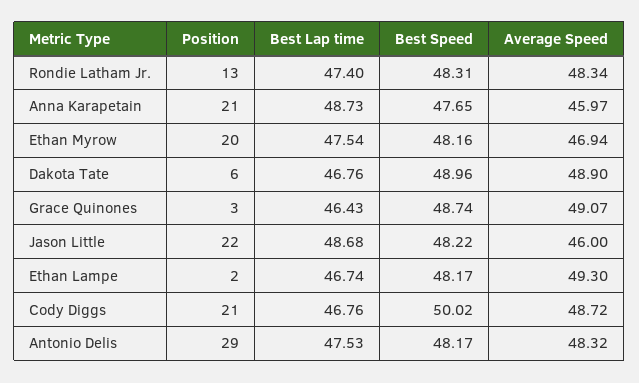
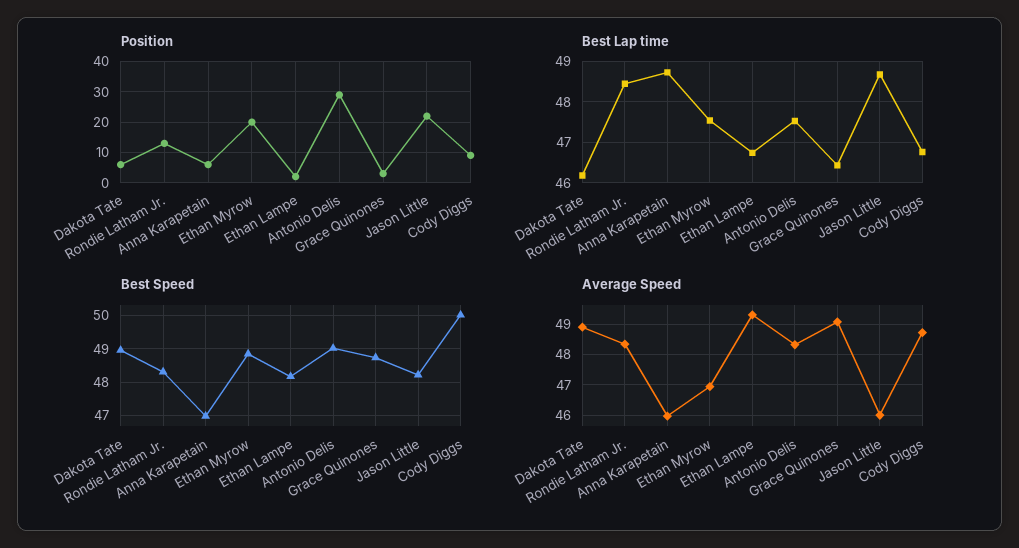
Best Lap time, Rondie Latham Jr.: 47.4 -> 48.4
Position, Anna Karapetain: 21 -> 5
Best Speed, Anna Karapetain: 47.65 -> 47
Best Speed, Ethan Myrow: 48.16 -> 48.8
Best Lap time, Dakota Tate: 46.76 -> 46.2
Position, Cody Diggs: 21 -> 10
Best Speed, Antonio Delis: 48.17 -> 49

